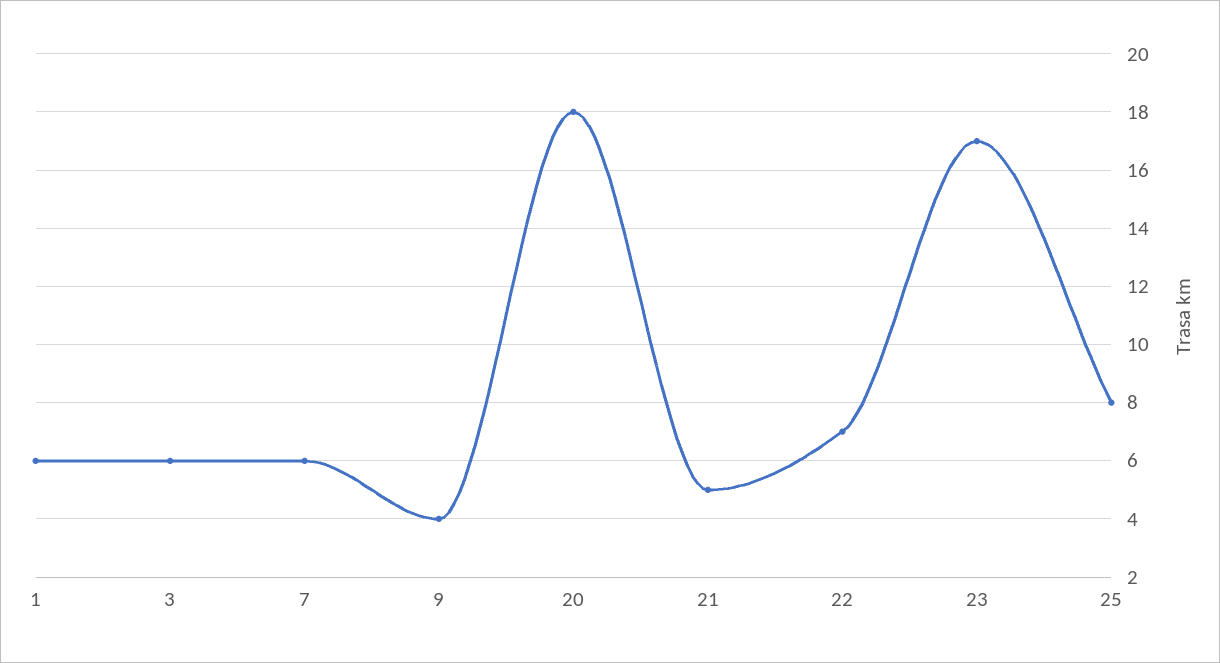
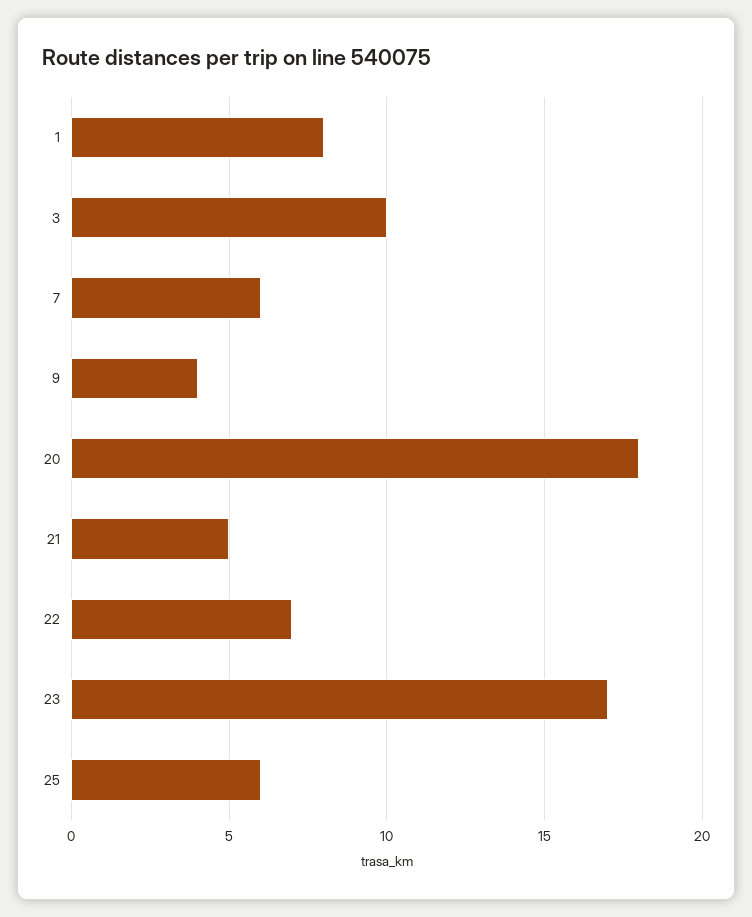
1: 6 -> 8
3: 6 -> 10
25: 8 -> 6

